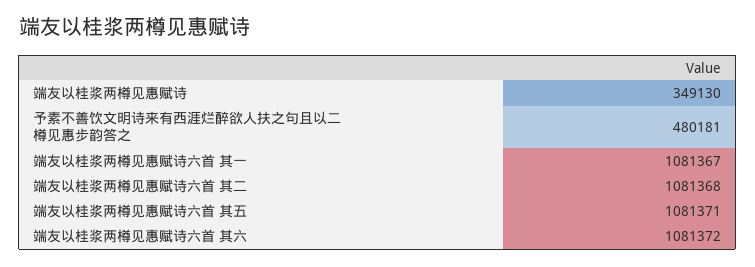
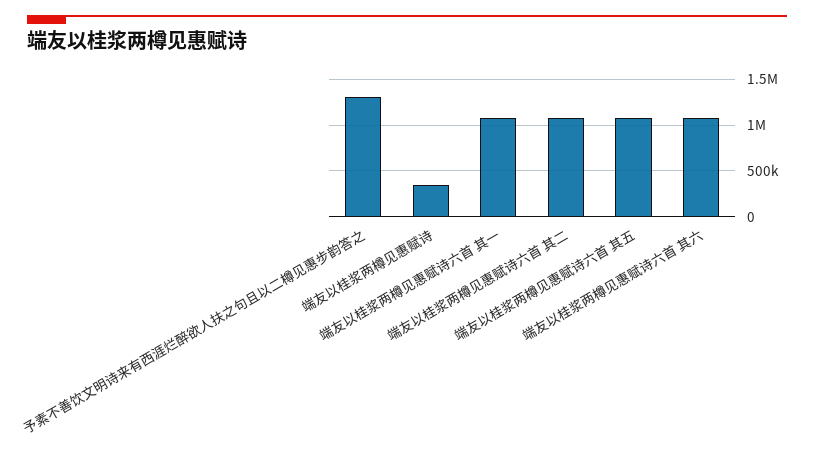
予素不善饮文明诗来有西涯烂醉欲人扶之句且以二樽见惠步韵答之: 480181 -> 1300000

